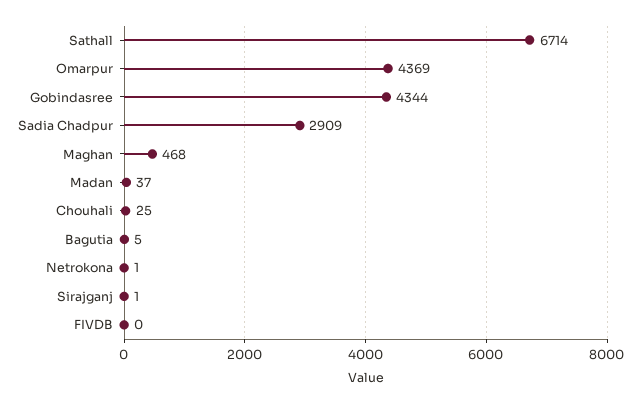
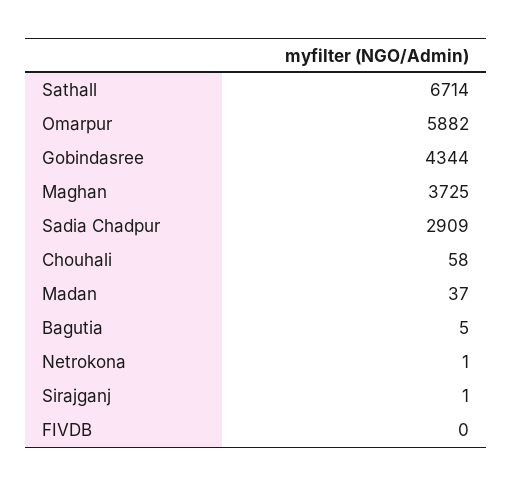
Omarpur: 4369 -> 5882
Maghan: 468 -> 3725
Chouhali: 25 -> 58

